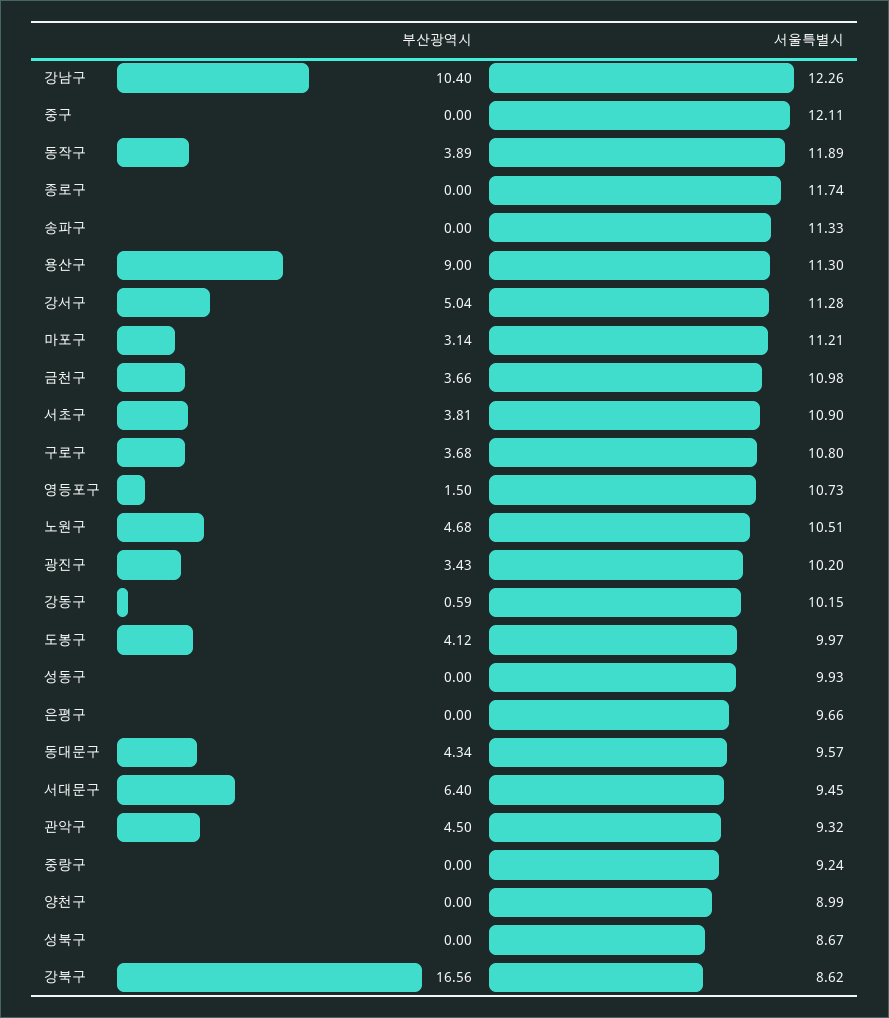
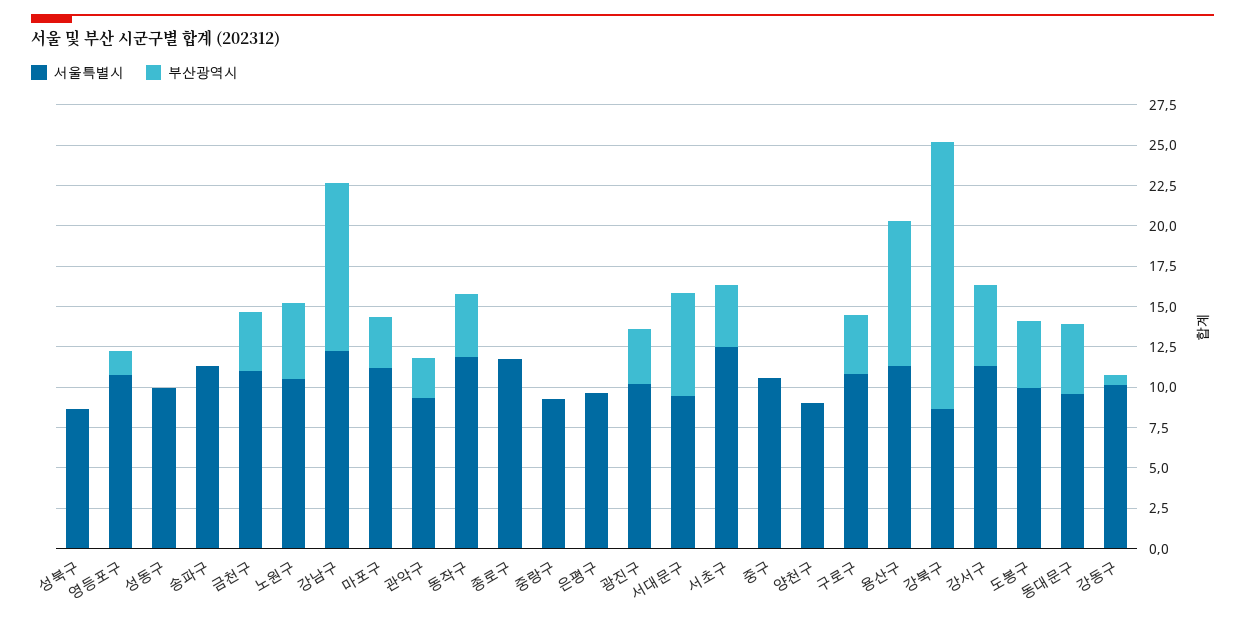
서울특별시, 중구: 12.11 -> 10.5
서울특별시, 서초구: 10.9 -> 12.5
부산광역시, 관악구: 4.5 -> 2.5

